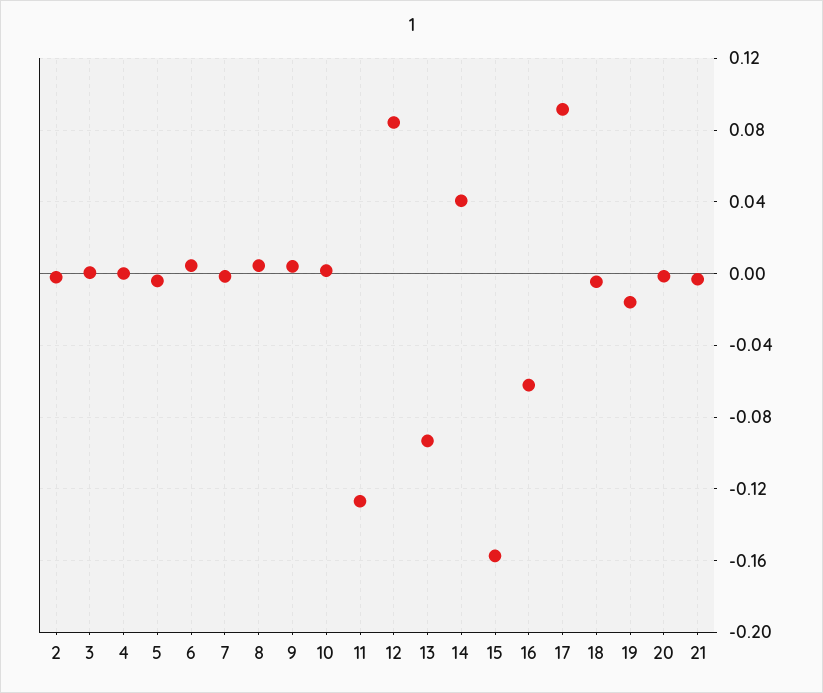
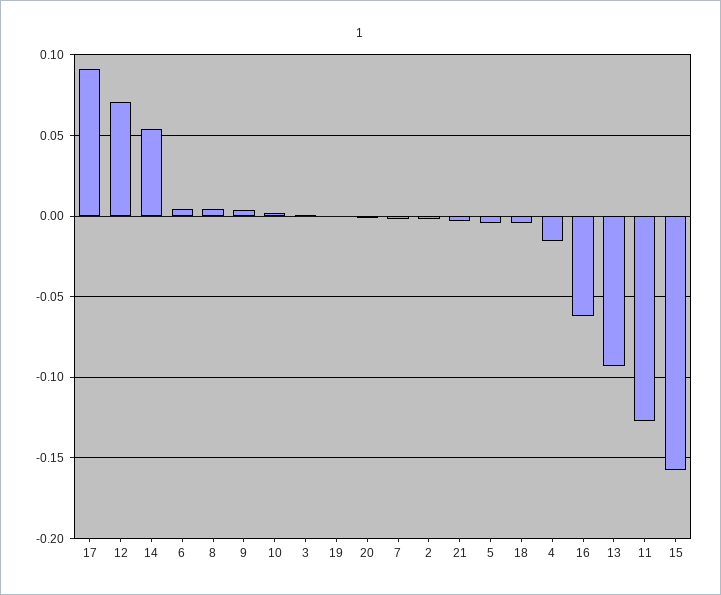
4: 0 -> -0.015
12: 0.085 -> 0.07
14: 0.04 -> 0.055
19: -0.015 -> 0

